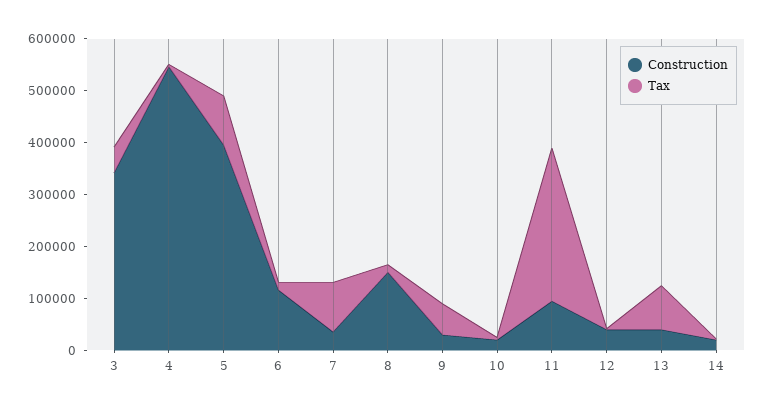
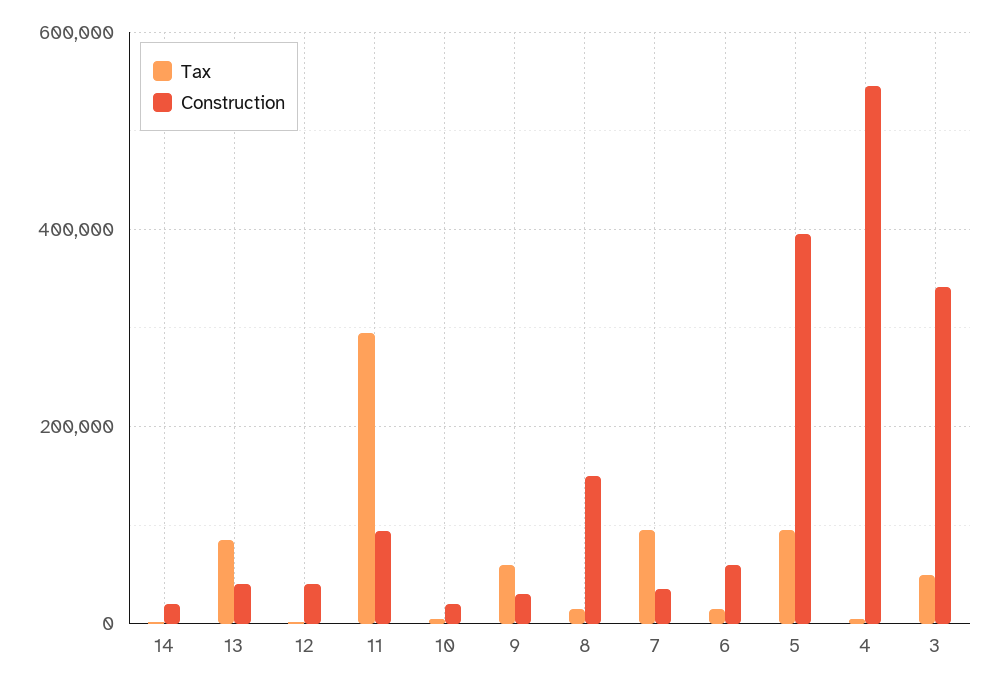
Construction, 6: 120000 -> 60000

